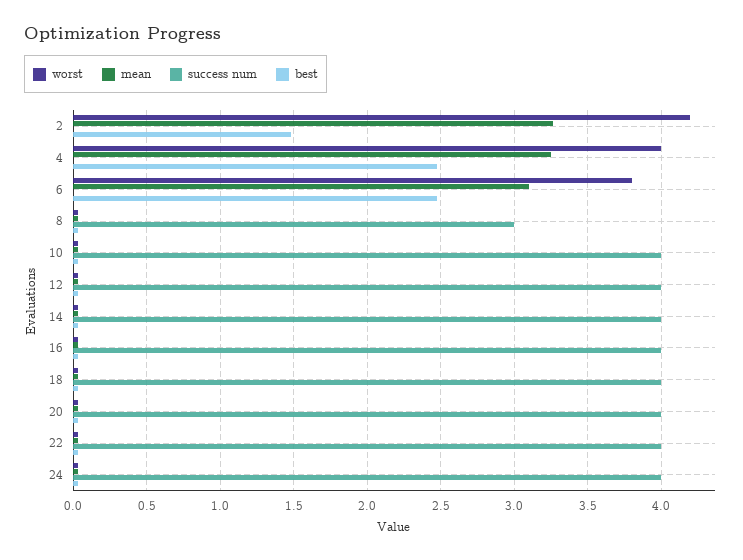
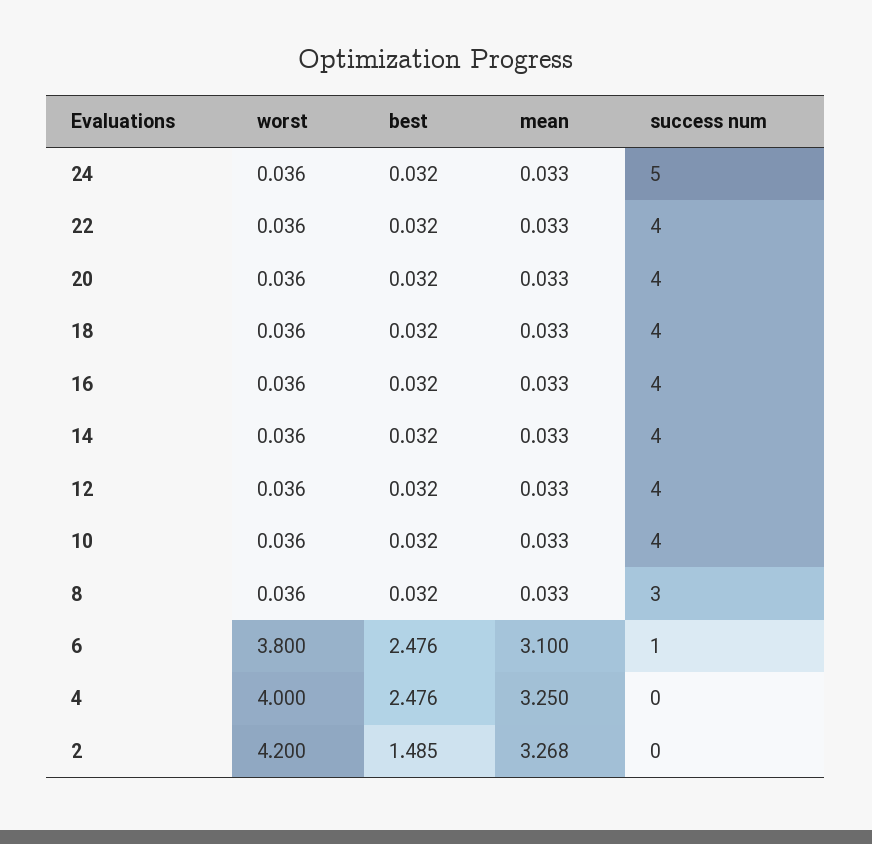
success num, 6: 0 -> 1
success num, 24: 4 -> 5

